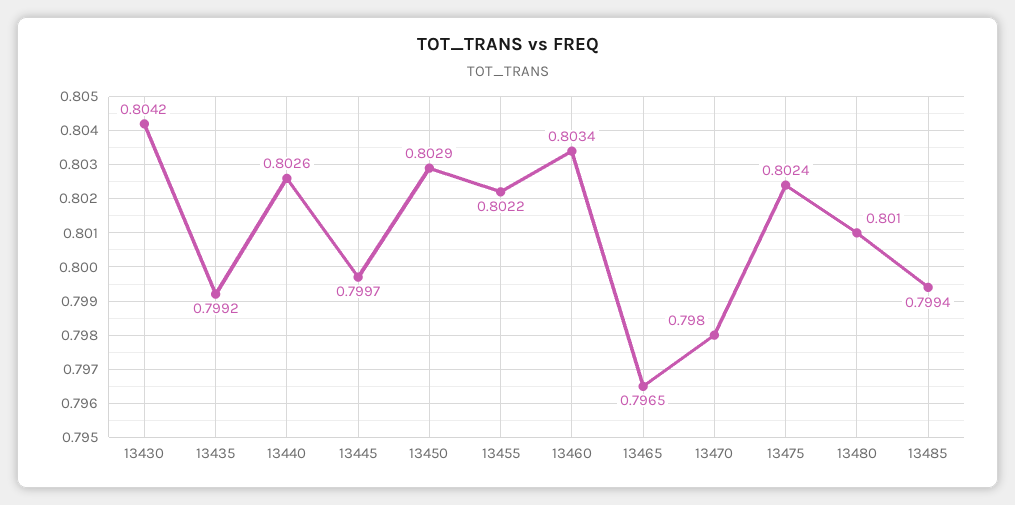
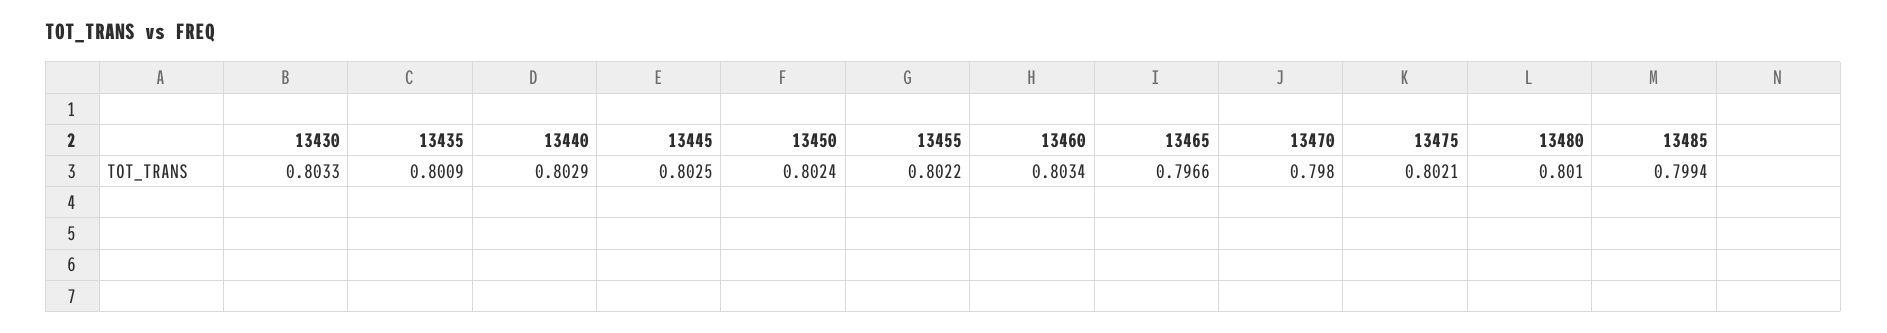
13430: 0.8042 -> 0.8033
13435: 0.7992 -> 0.8009
13440: 0.8026 -> 0.8029
13445: 0.7997 -> 0.8025
13450: 0.8029 -> 0.8024
13465: 0.7965 -> 0.7966
13475: 0.8024 -> 0.8021

